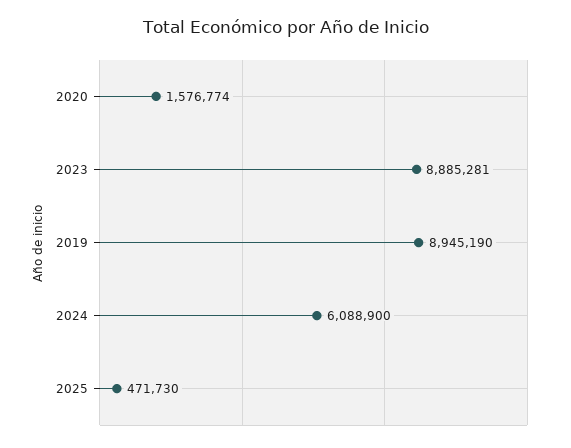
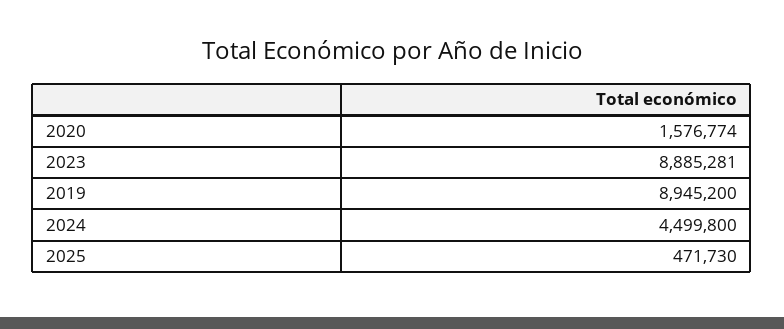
2019: 8945190 -> 8945200
2024: 6088900 -> 4499800

